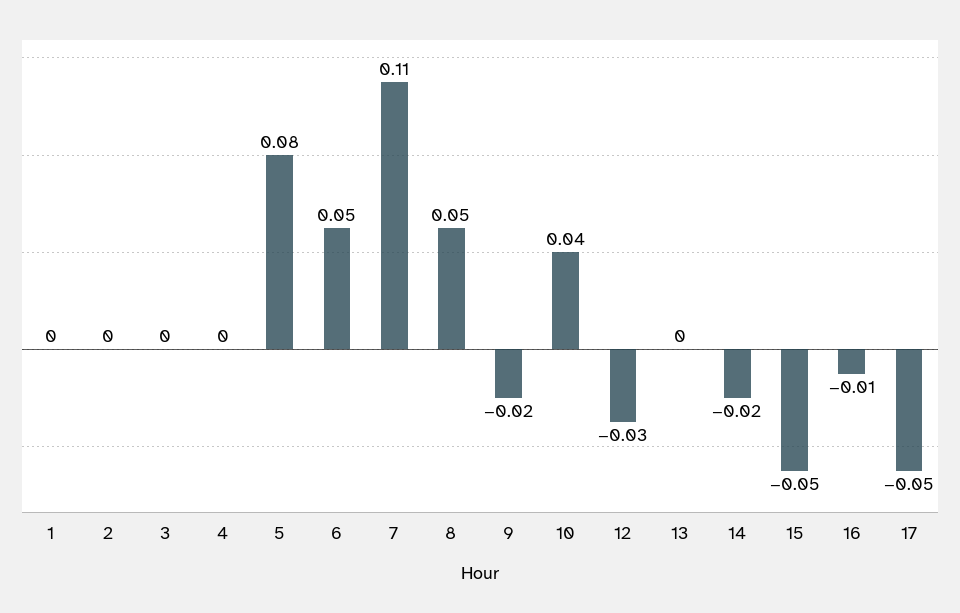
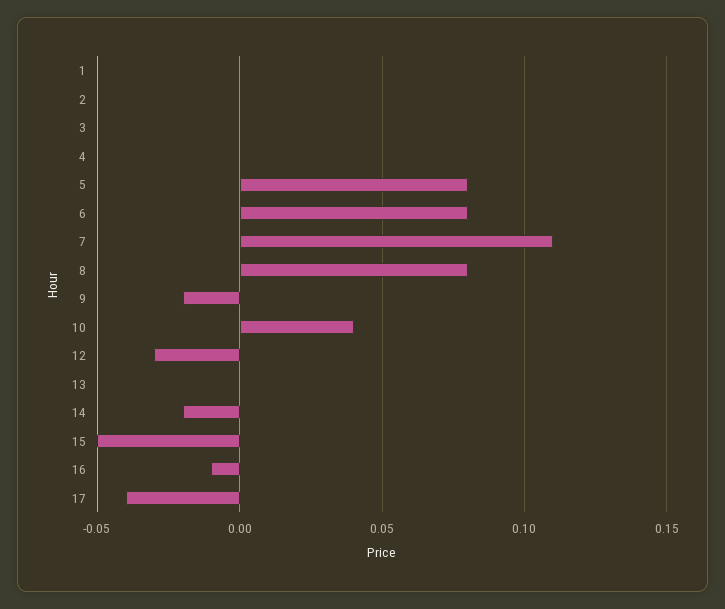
6: 0.05 -> 0.08
8: 0.05 -> 0.08
17: -0.05 -> -0.04

